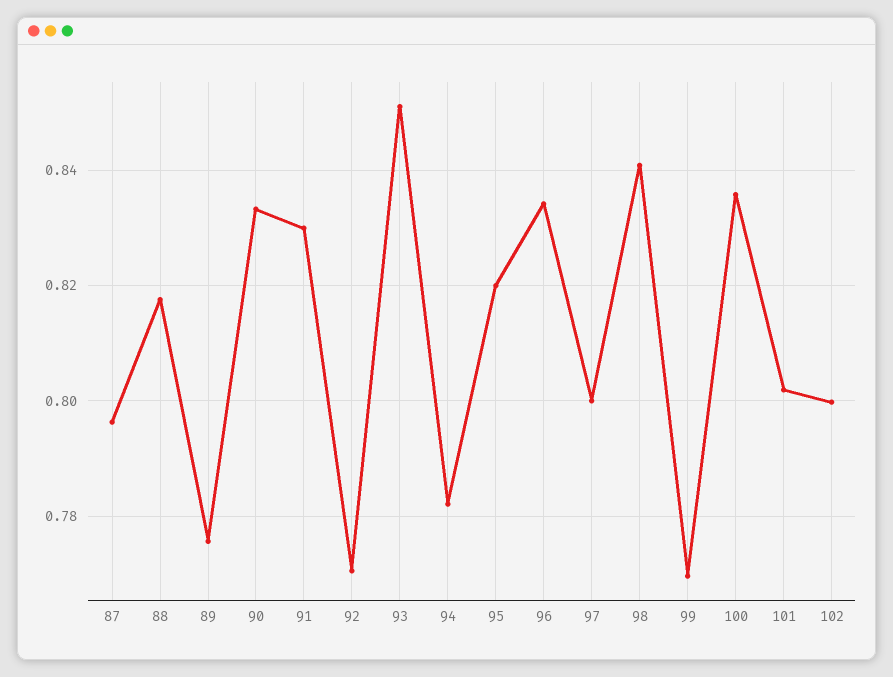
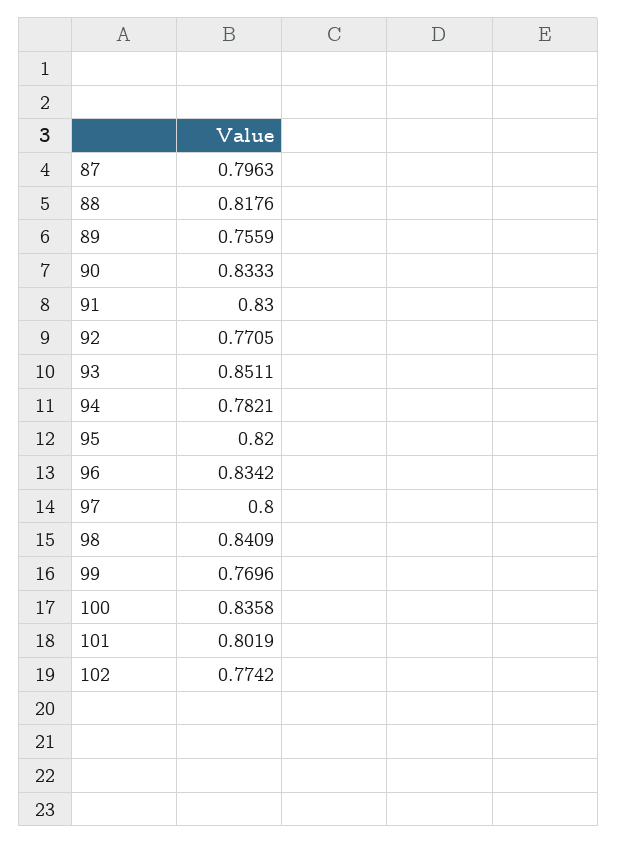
89: 0.776 -> 0.7559
102: 0.8 -> 0.7742

